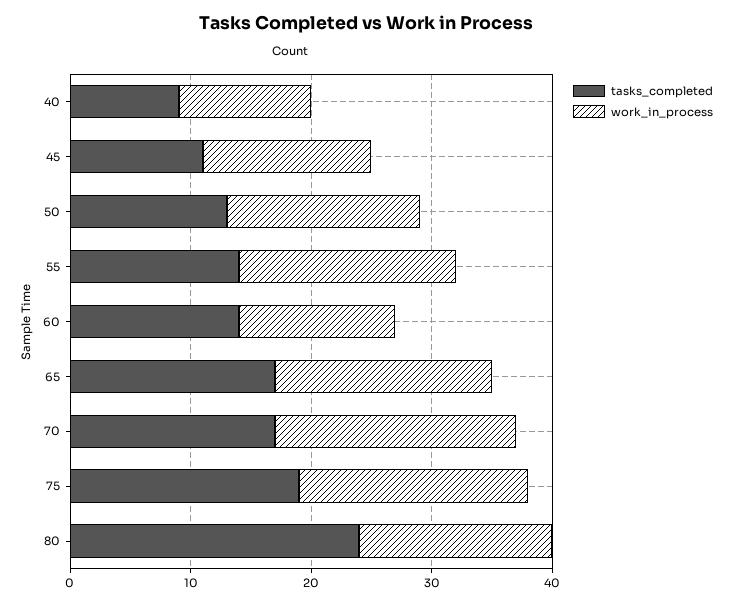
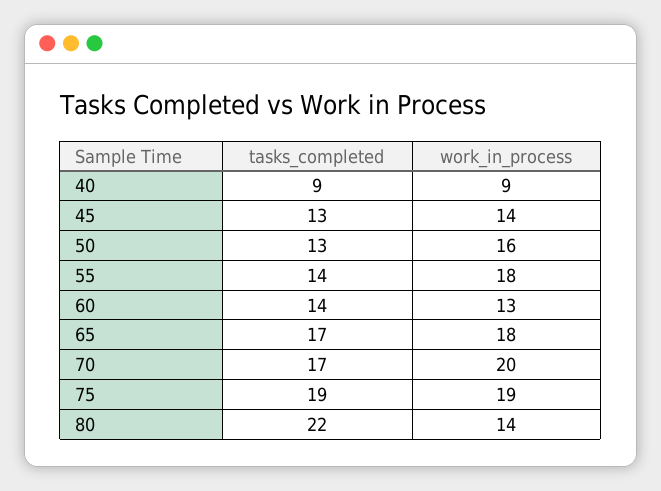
work_in_process, 40: 11 -> 9
tasks_completed, 45: 11 -> 13
tasks_completed, 80: 24 -> 22
work_in_process, 80: 16 -> 14

